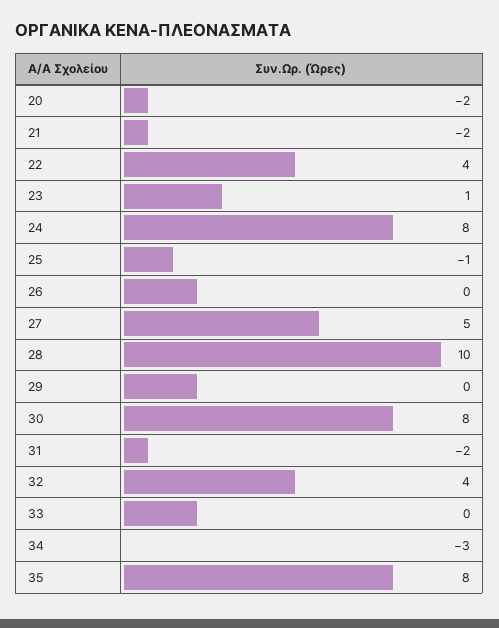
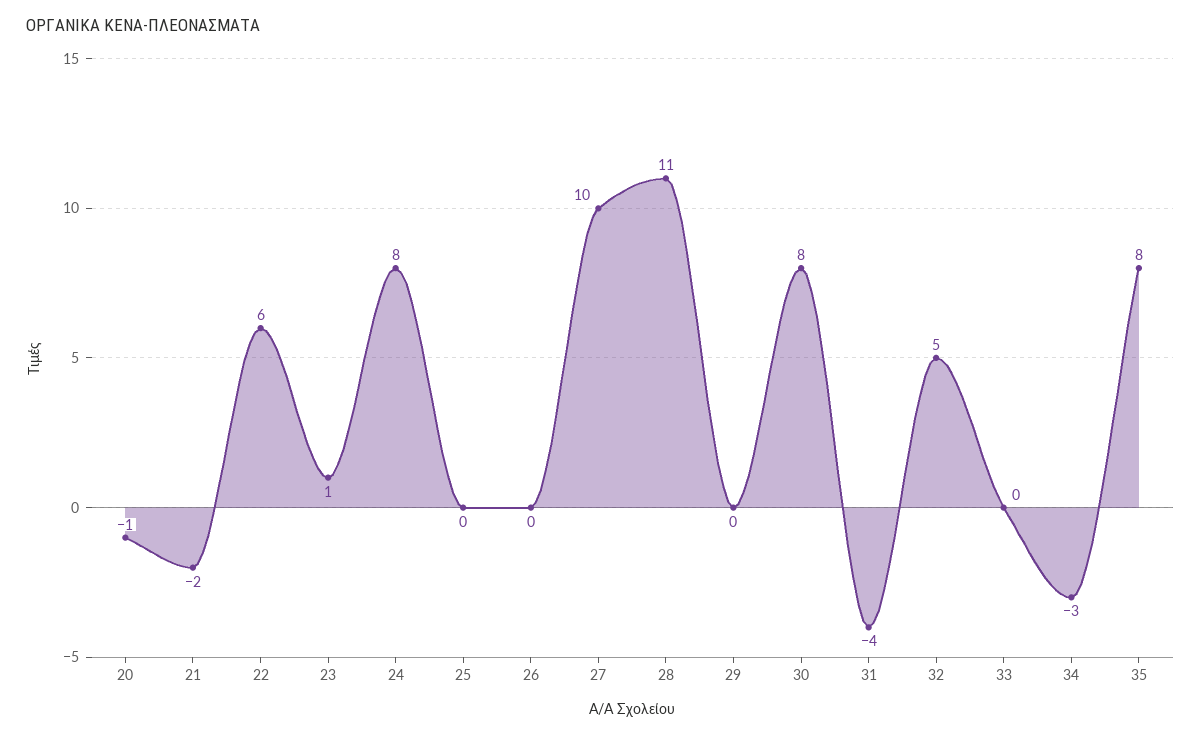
20: -2 -> -1
22: 4 -> 6
25: -1 -> 0
27: 5 -> 10
28: 10 -> 11
31: -2 -> -4
32: 4 -> 5

